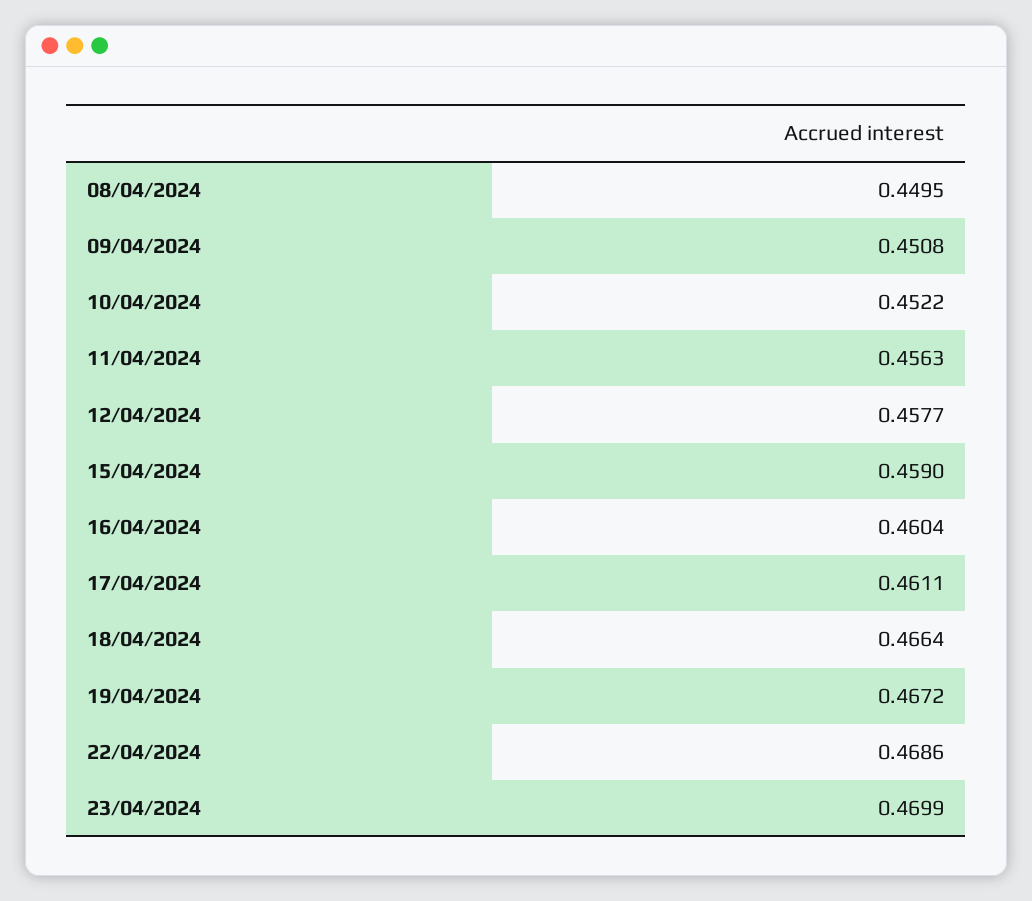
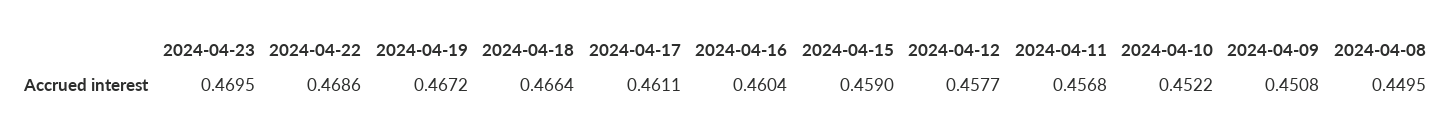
11/04/2024: 0.4563 -> 0.4568
23/04/2024: 0.4699 -> 0.4695

